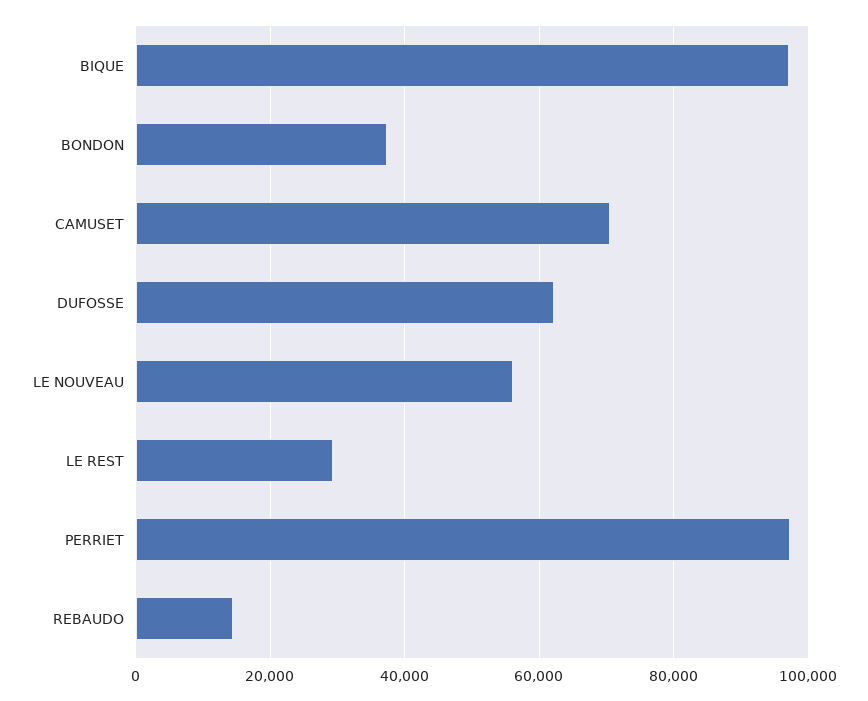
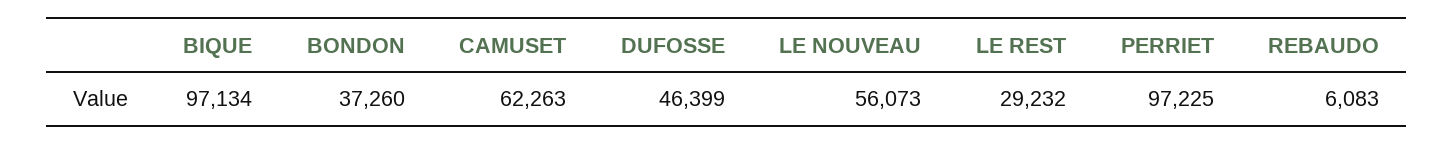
CAMUSET: 70000 -> 62263
DUFOSSE: 62000 -> 46399
REBAUDO: 14000 -> 6083

